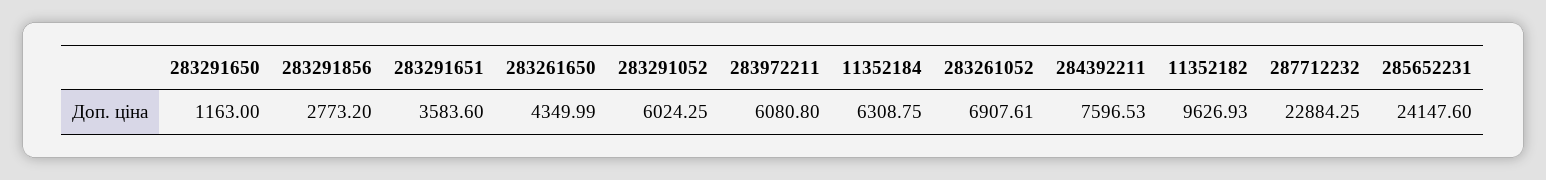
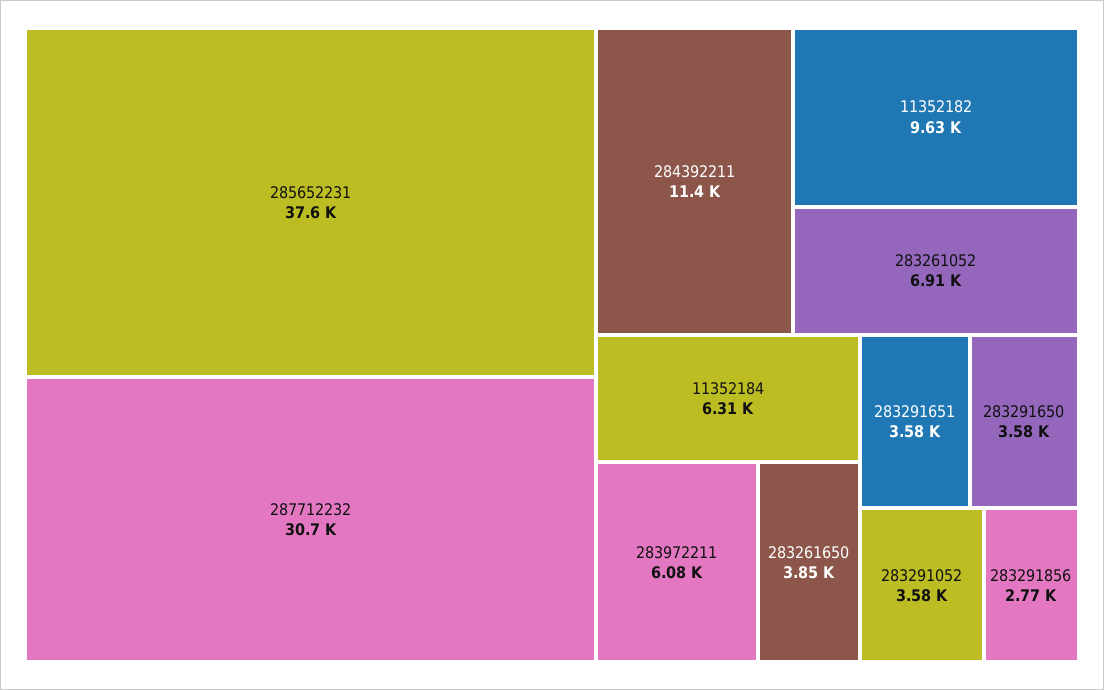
283291650: 1163 -> 3580
283261650: 4349.99 -> 3850
283291052: 6024.25 -> 3580
284392211: 7596.53 -> 11400
287712232: 22884.25 -> 30700
285652231: 24147.6 -> 37600

